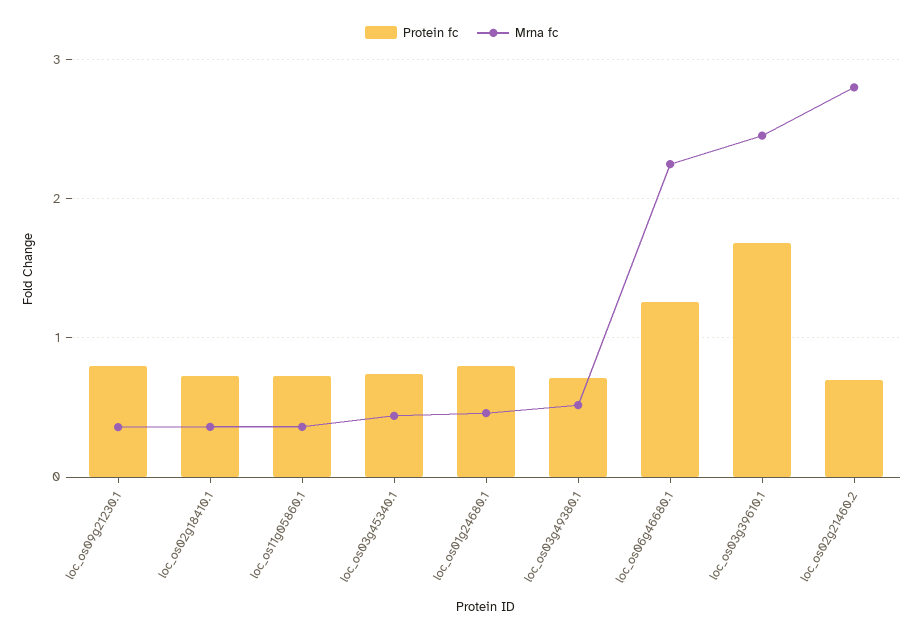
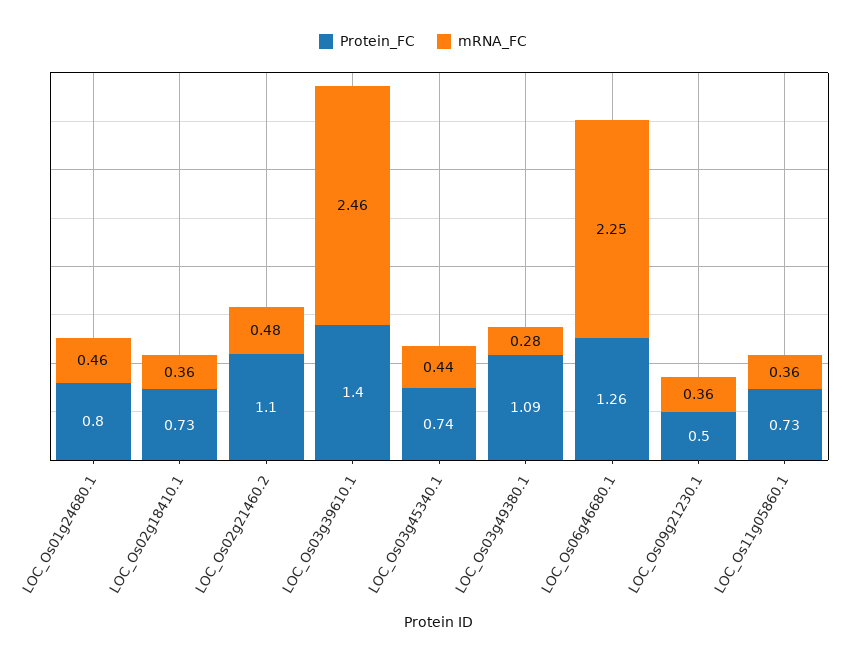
Protein fc, loc_os09g21230.1: 0.8 -> 0.5
Protein fc, loc_os03g49380.1: 0.7 -> 1.09
Mrna fc, loc_os03g49380.1: 0.5 -> 0.28
Protein fc, loc_os03g39610.1: 1.7 -> 1.4
Protein fc, loc_os02g21460.2: 0.7 -> 1.1
Mrna fc, loc_os02g21460.2: 2.8 -> 0.48

